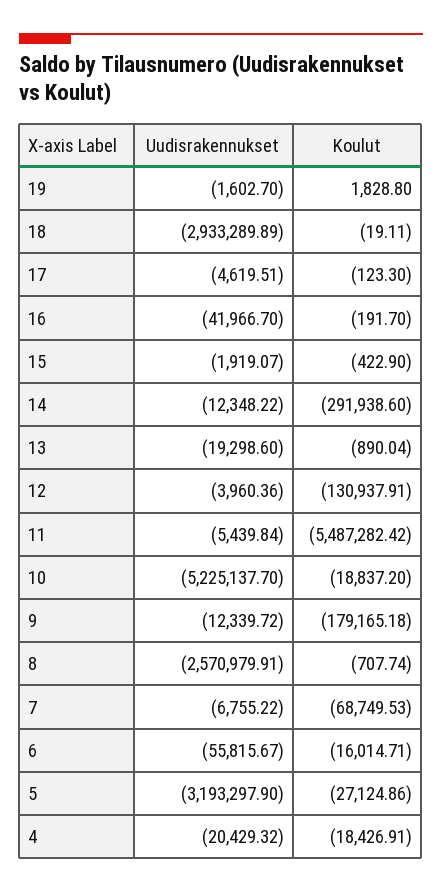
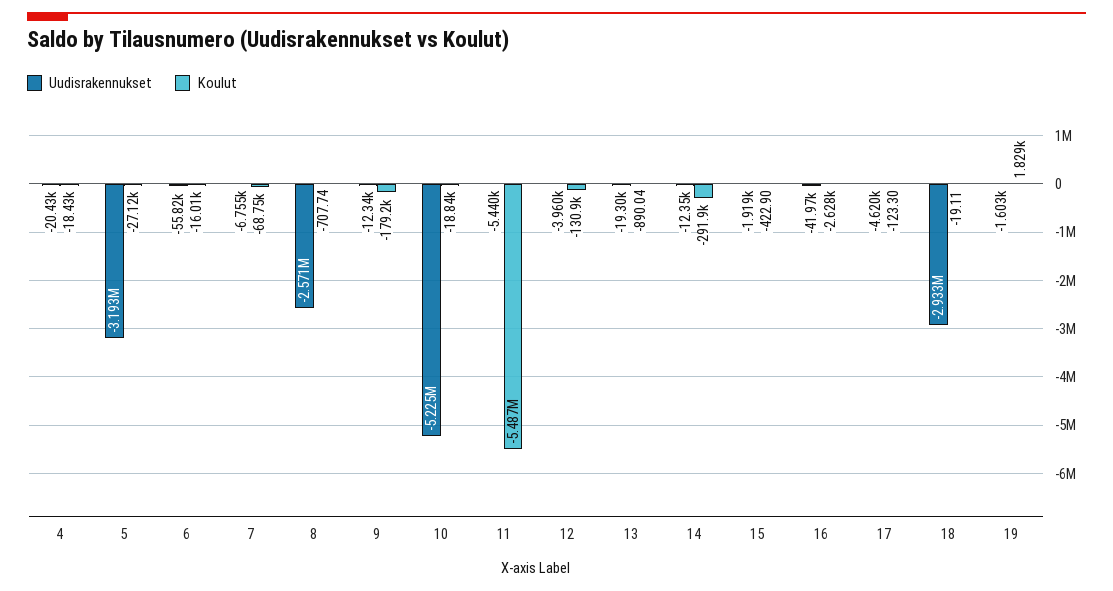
Koulut, 16: -191.7 -> -2628

